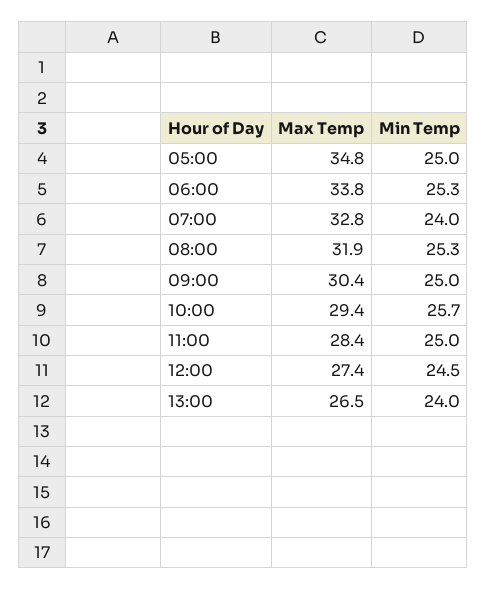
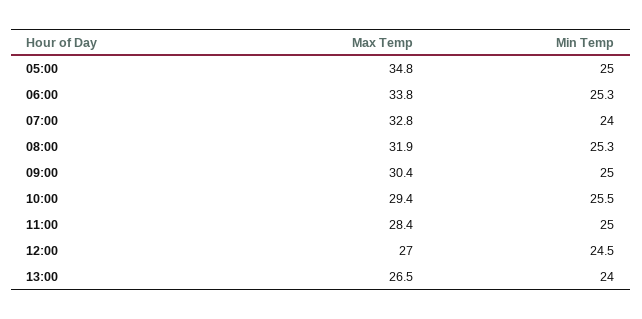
Min Temp, 10:00: 25.7 -> 25.5
Max Temp, 12:00: 27.4 -> 27

